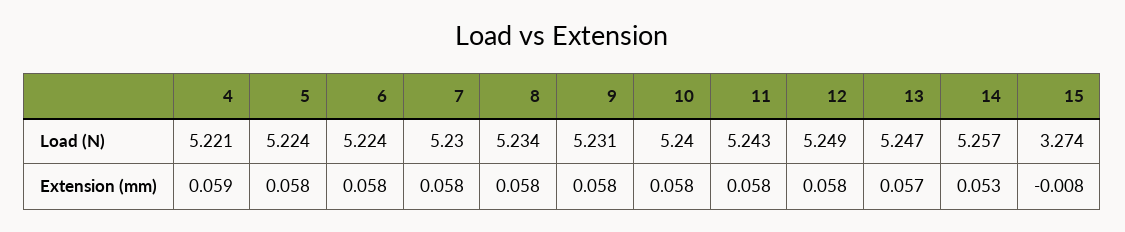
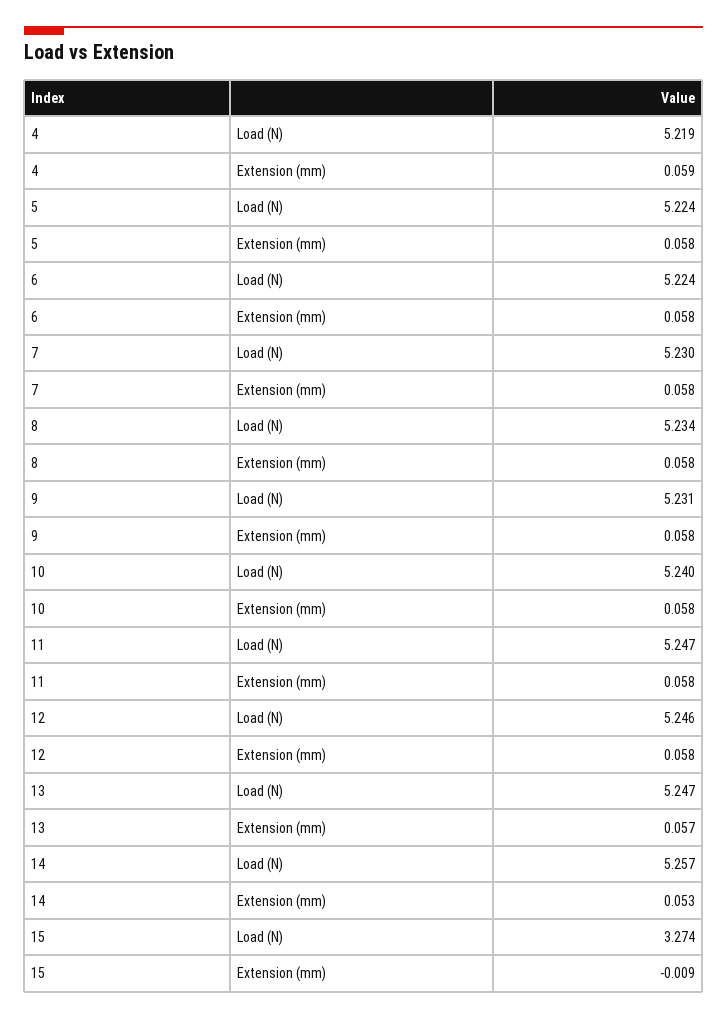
4, Load (N): 5.221 -> 5.219
11, Load (N): 5.243 -> 5.247
12, Load (N): 5.249 -> 5.246
15, Extension (mm): -0.008 -> -0.009

